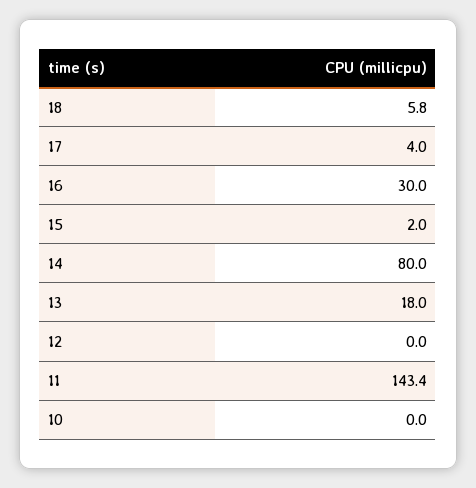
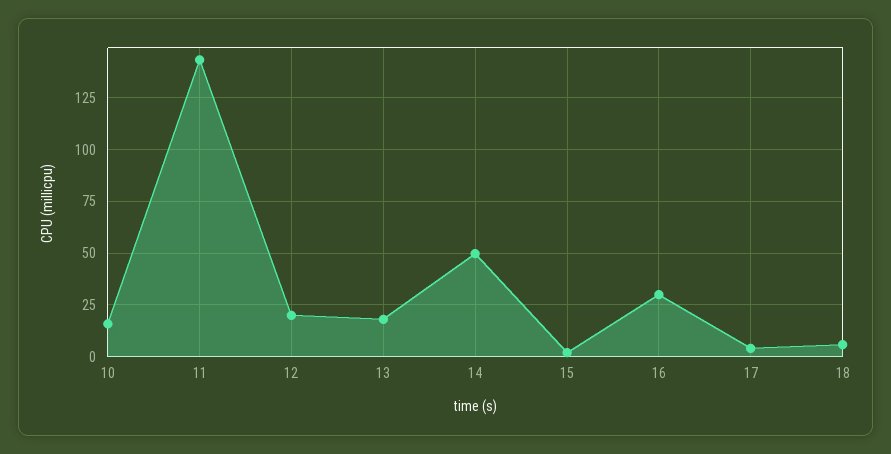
14: 80 -> 50
12: 0 -> 20
10: 0 -> 15

